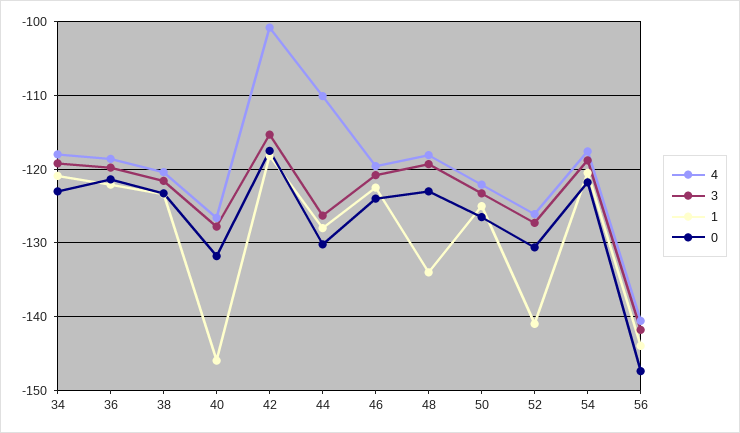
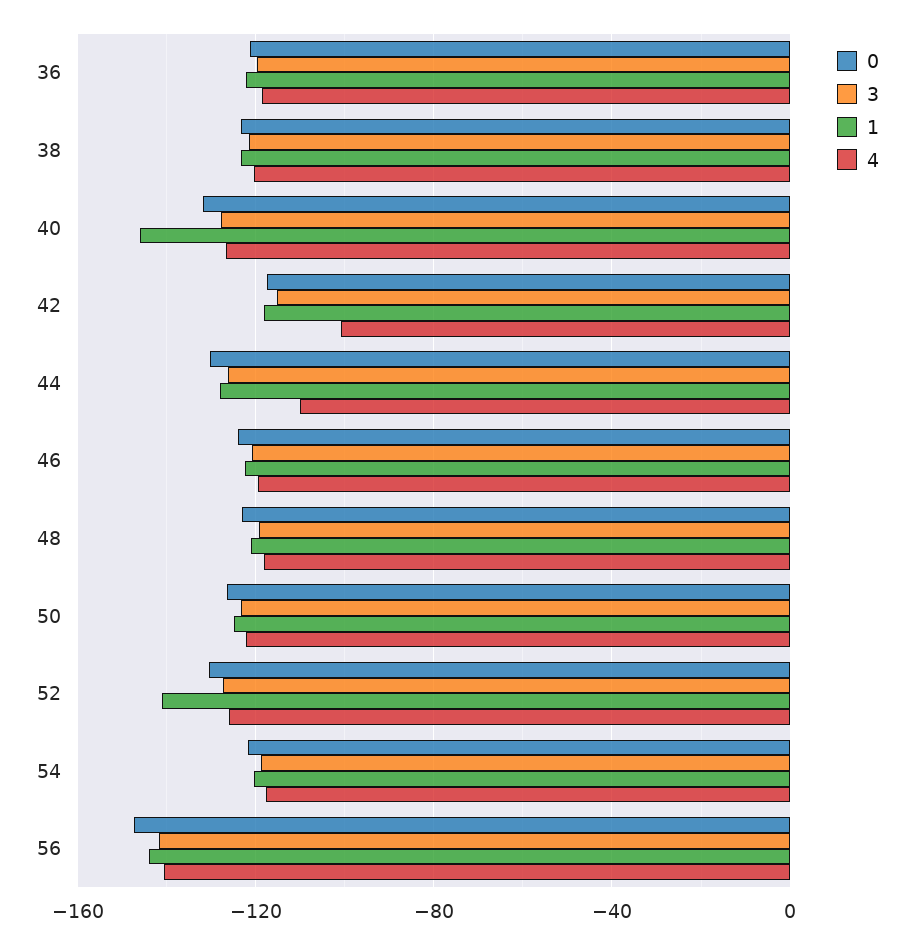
4, 34: -118 -> none
3, 34: -119 -> none
1, 34: -121 -> none
0, 34: -123 -> none
1, 48: -134 -> -120

